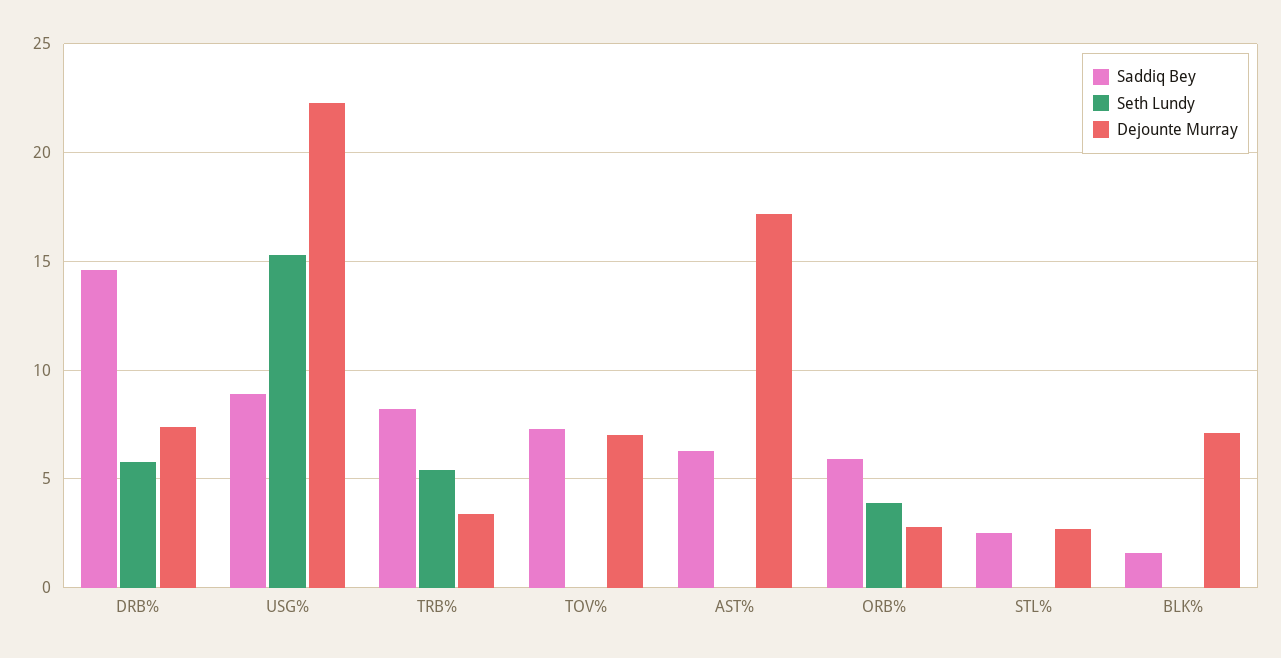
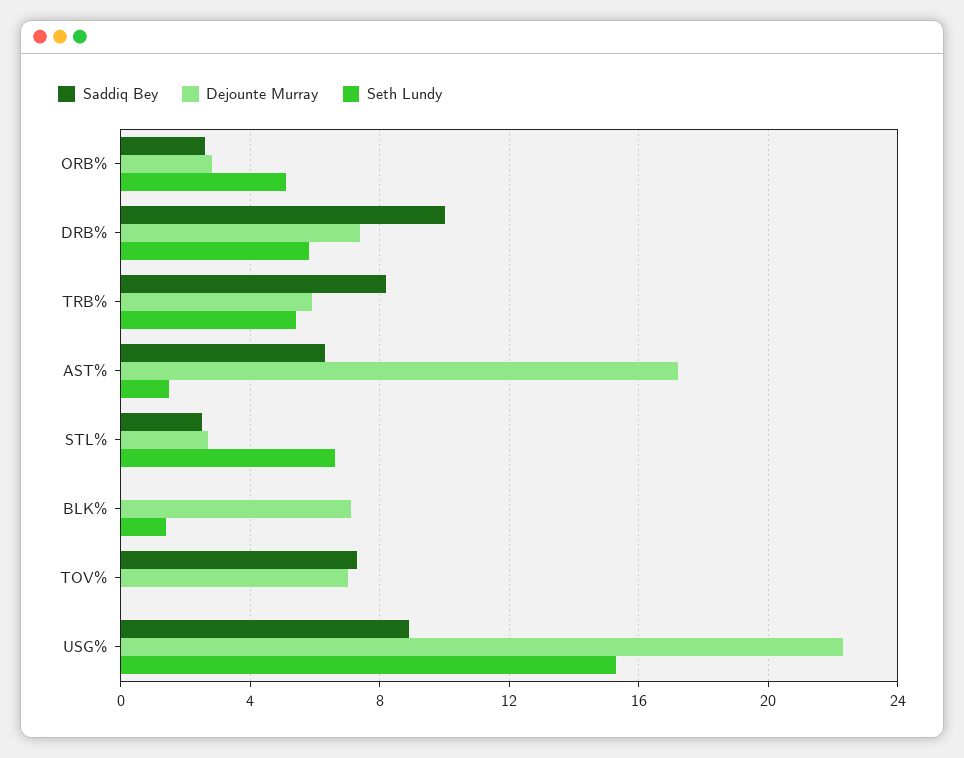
Saddiq Bey, DRB%: 14.5 -> 10
Dejounte Murray, TRB%: 3.5 -> 6
Seth Lundy, AST%: 0 -> 1.5
Saddiq Bey, ORB%: 6 -> 2.5
Seth Lundy, ORB%: 4 -> 5
Seth Lundy, STL%: 0 -> 6.5
Saddiq Bey, BLK%: 1.5 -> 0
Seth Lundy, BLK%: 0 -> 1.5

